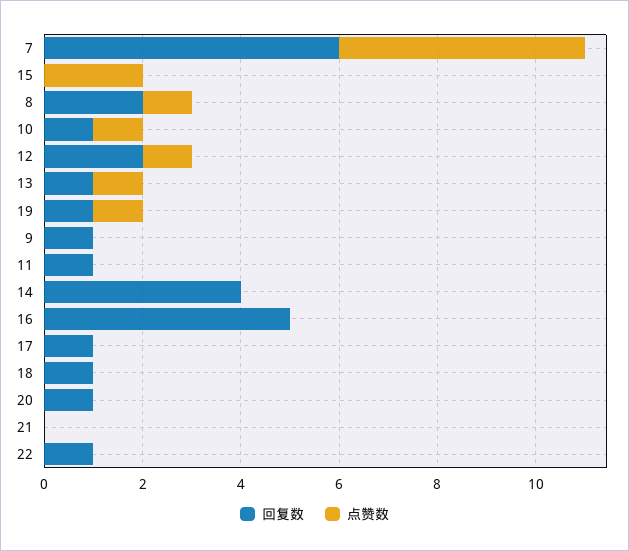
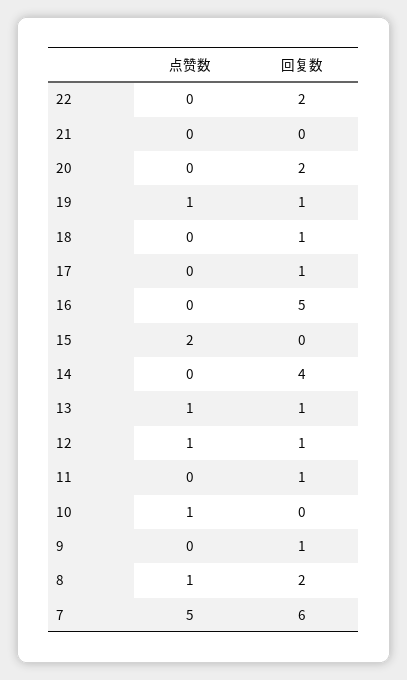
回复数, 10: 1 -> 0
回复数, 12: 2 -> 1
回复数, 20: 1 -> 2
回复数, 22: 1 -> 2

